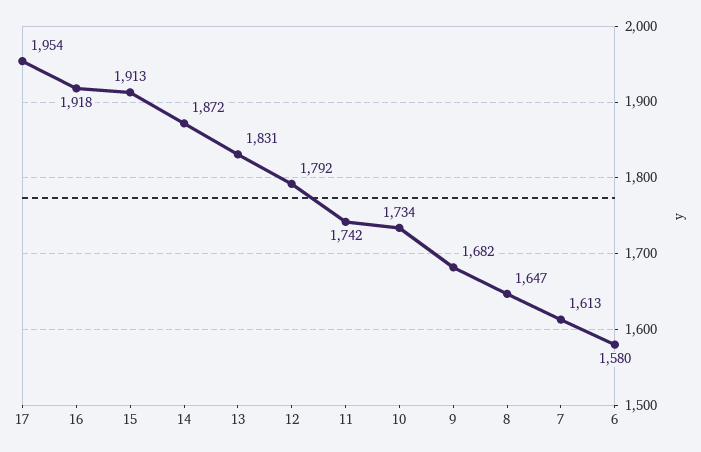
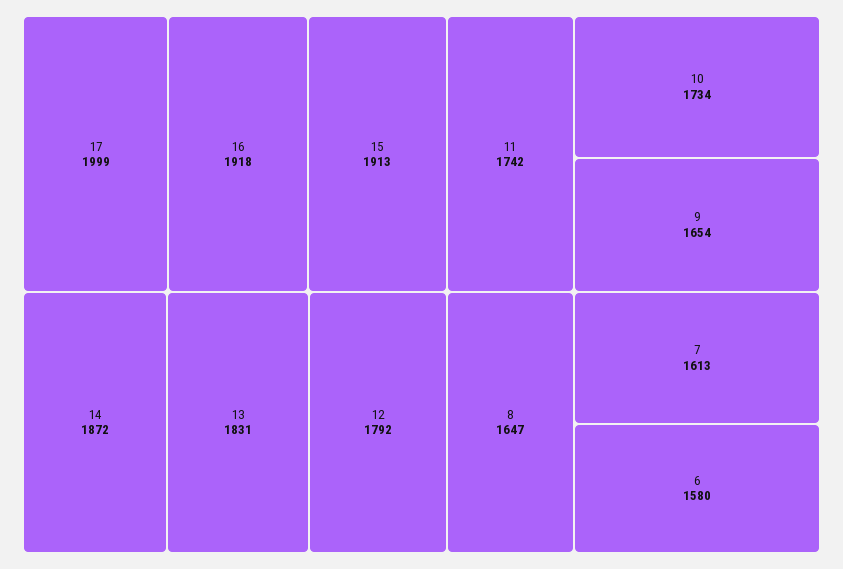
17: 1954 -> 1999
9: 1682 -> 1654

